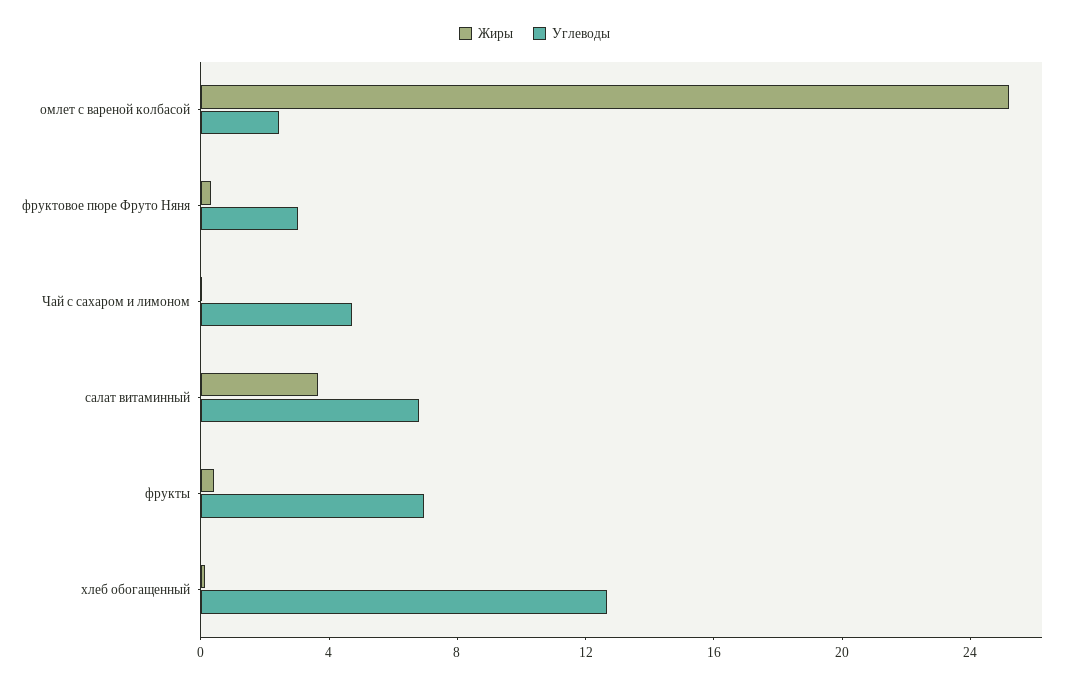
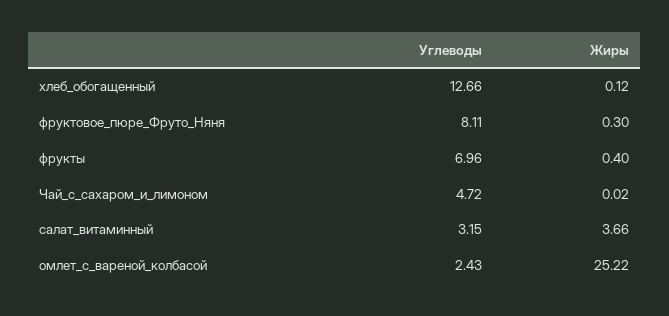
Углеводы, фруктовое пюре Фруто Няня: 3 -> 8.11
Углеводы, салат витаминный: 7 -> 3.15

